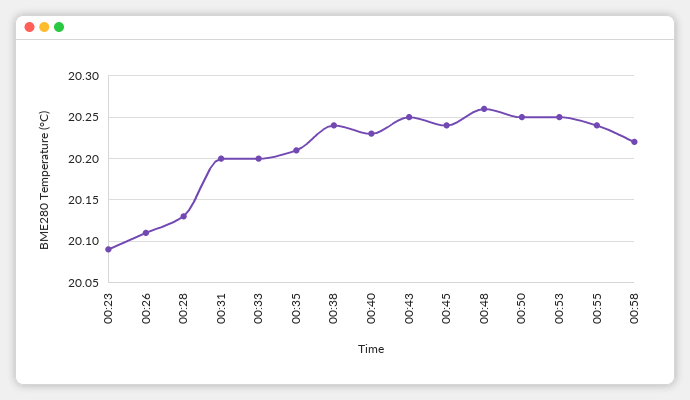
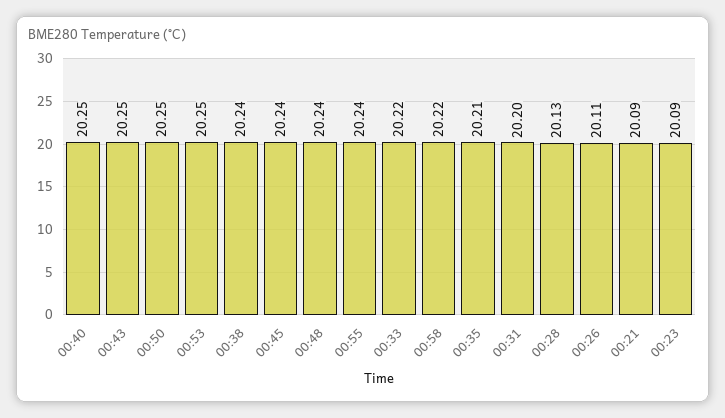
00:33: 20.2 -> 20.22
00:40: 20.23 -> 20.25
00:48: 20.26 -> 20.24
00:21: none -> 20.09

